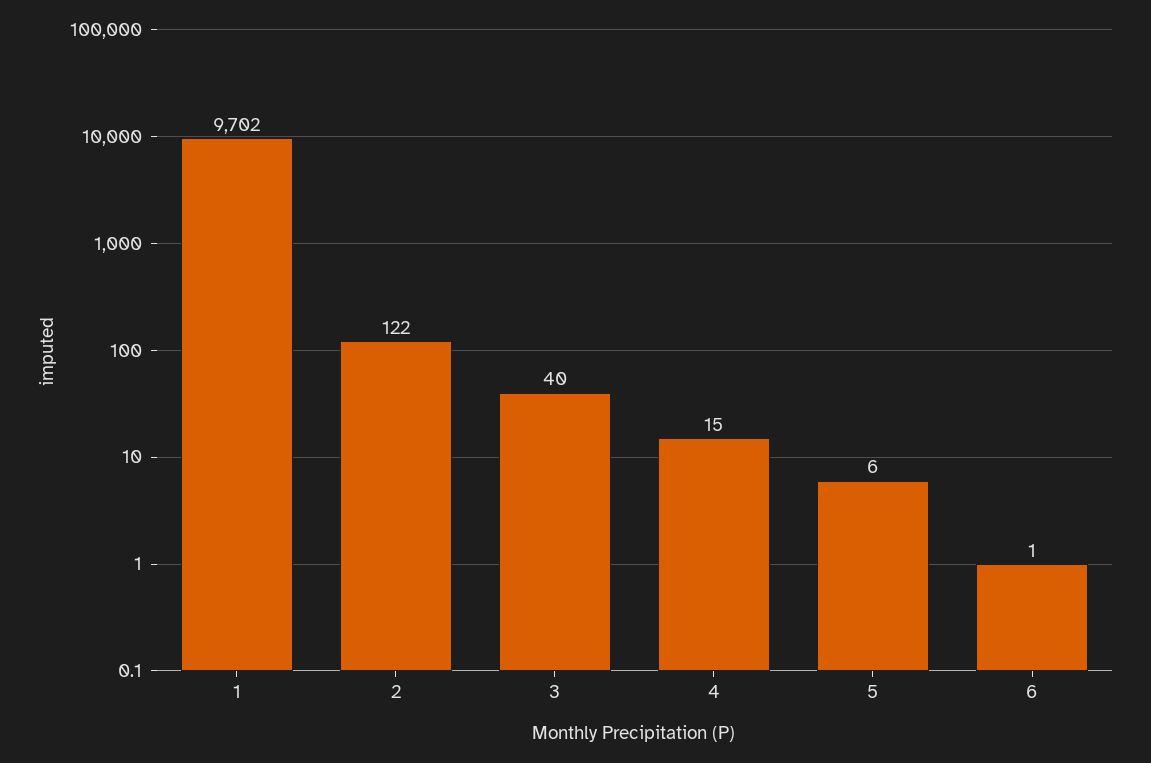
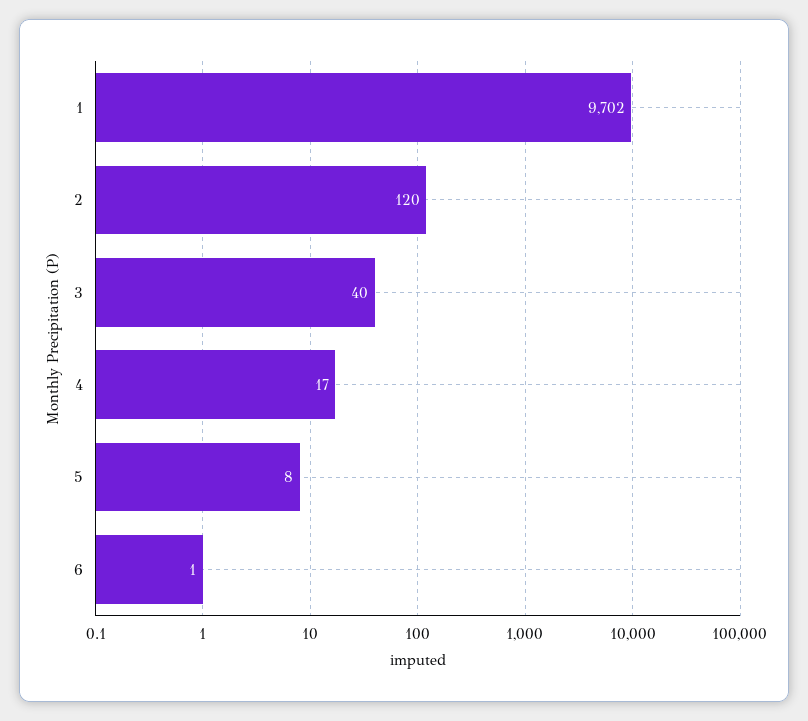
2: 122 -> 120
4: 15 -> 17
5: 6 -> 8

